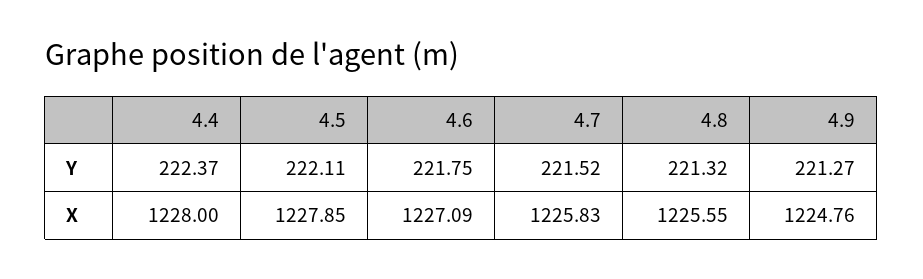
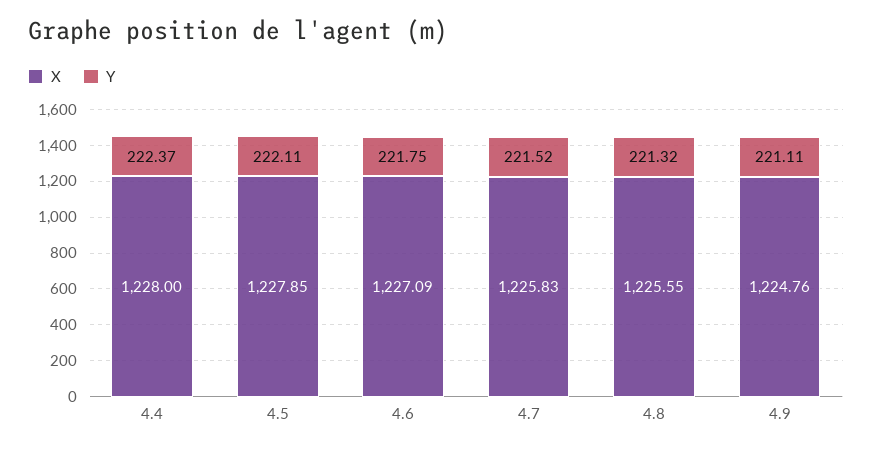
Y, 4.9: 221.27 -> 221.11

